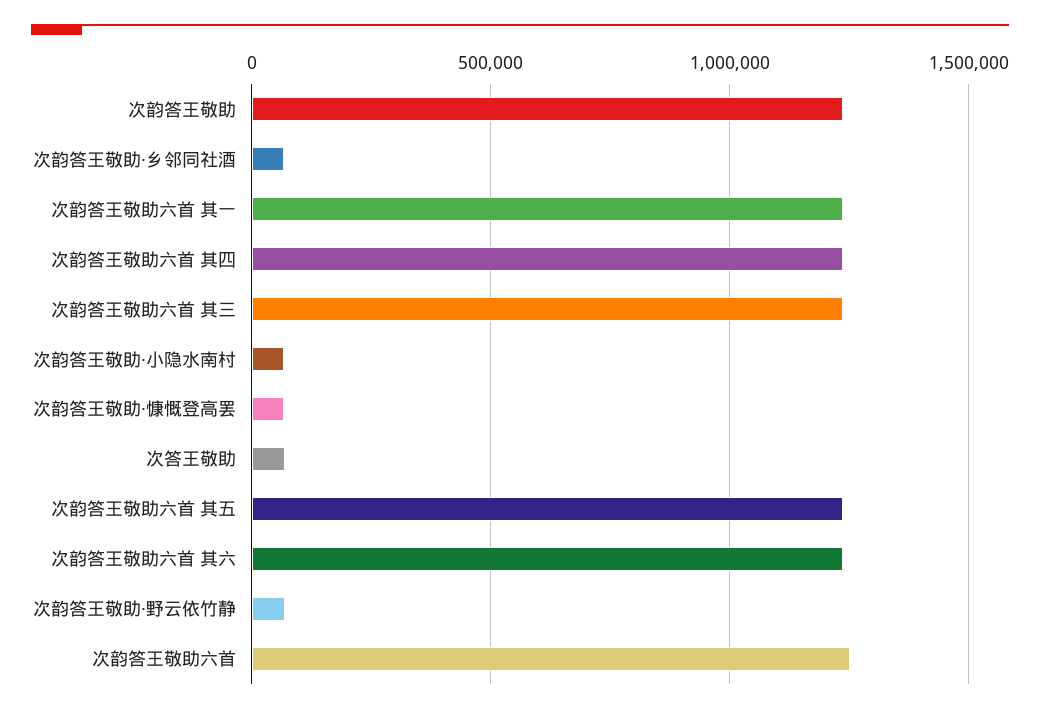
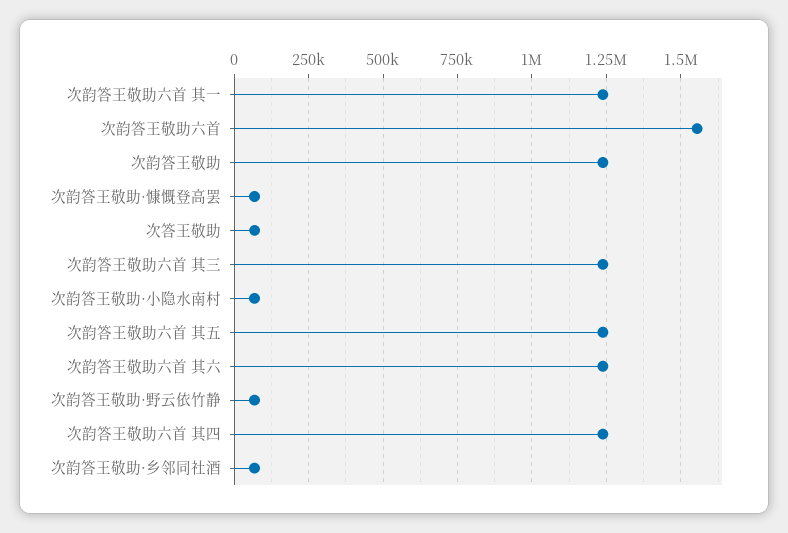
次韵答王敬助六首: 1250000 -> 1550000

